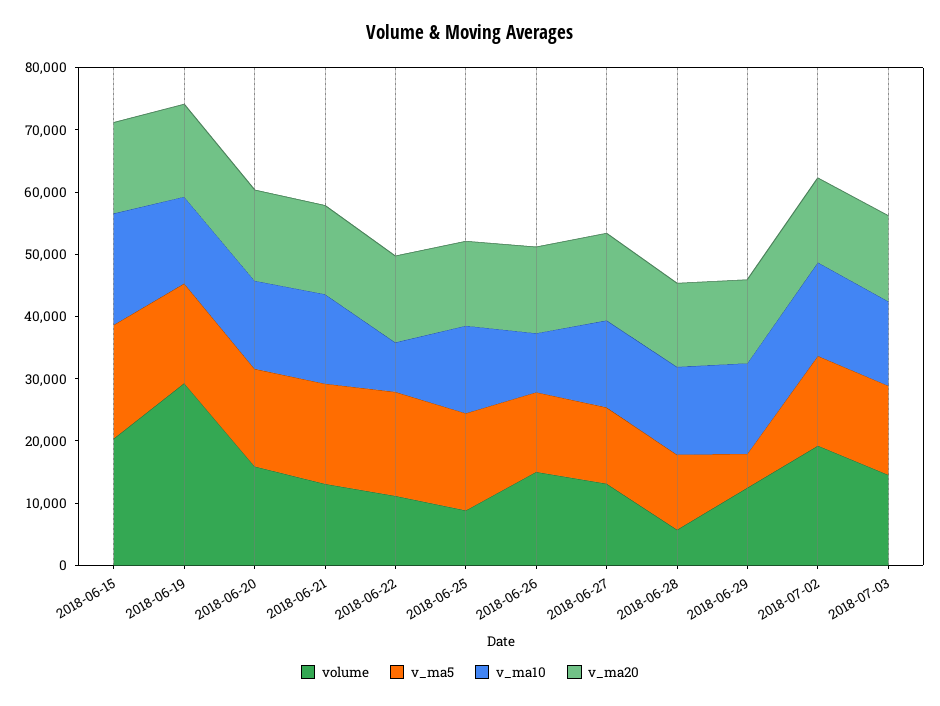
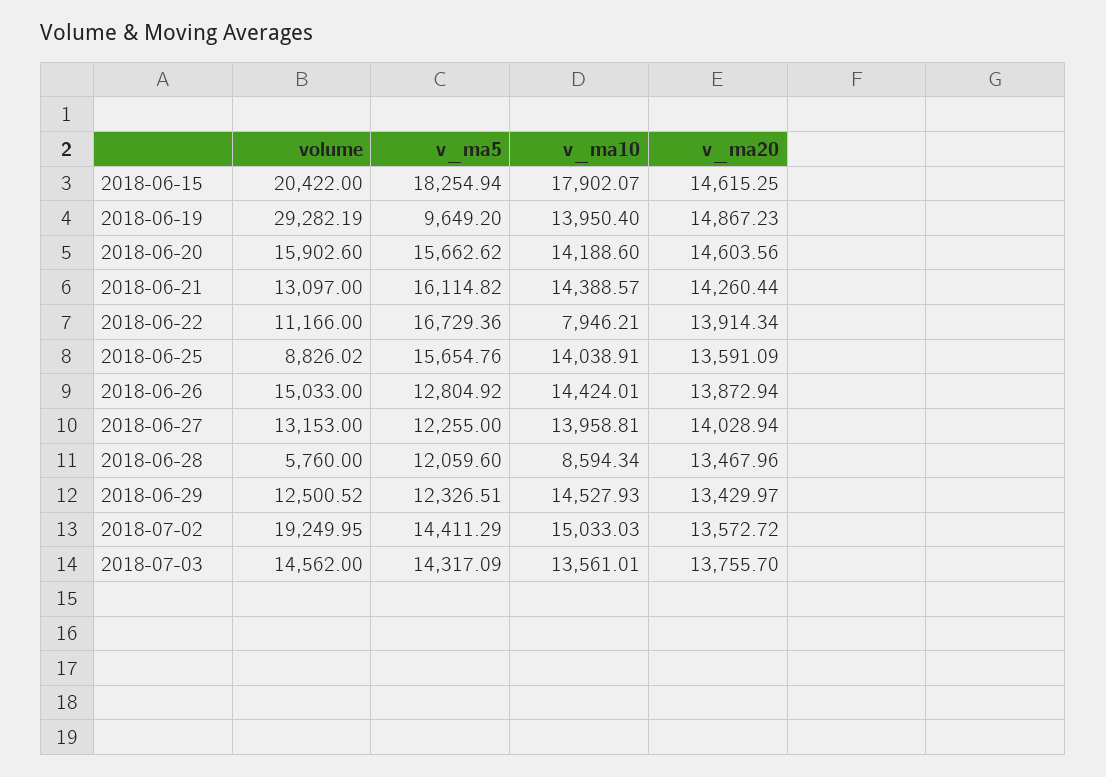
v_ma5, 2018-06-19: 16000 -> 9649.2
v_ma10, 2018-06-26: 10000 -> 14424.01
v_ma10, 2018-06-28: 14000 -> 8594.34
v_ma5, 2018-06-29: 6000 -> 12326.51

